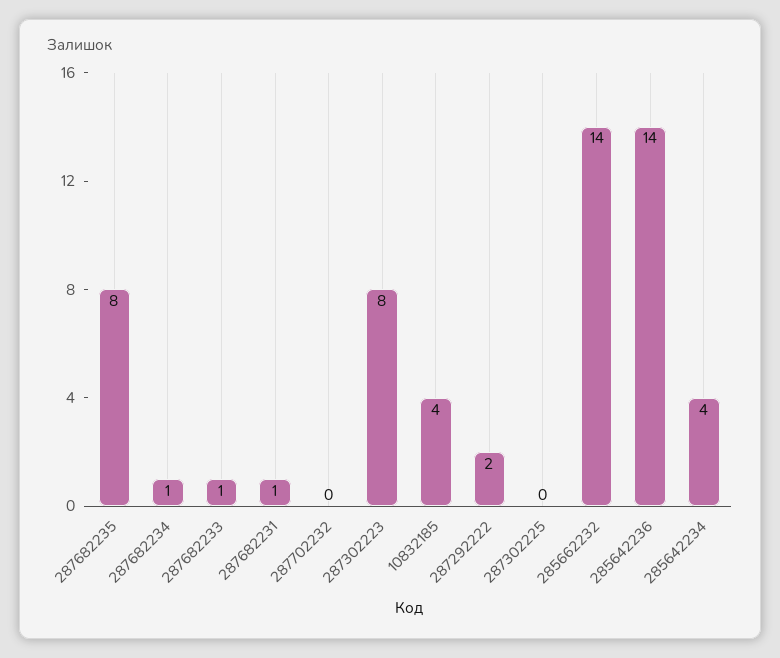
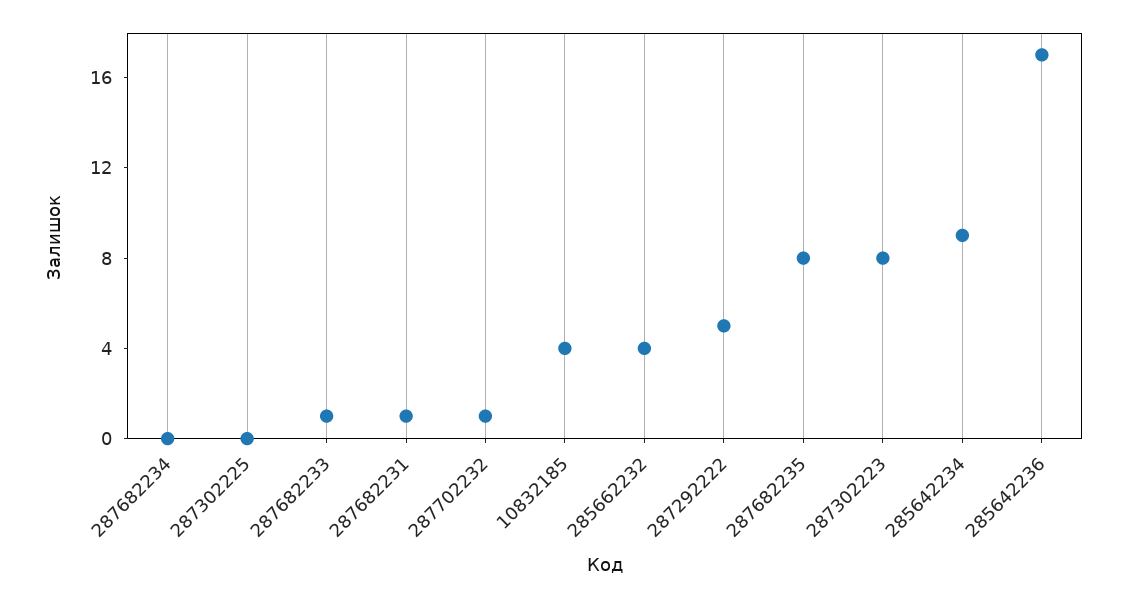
287682234: 1 -> 0
287702232: 0 -> 1
287292222: 2 -> 5
285662232: 14 -> 4
285642236: 14 -> 17
285642234: 4 -> 9

